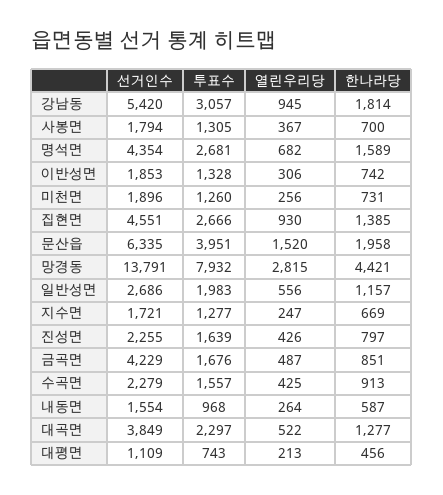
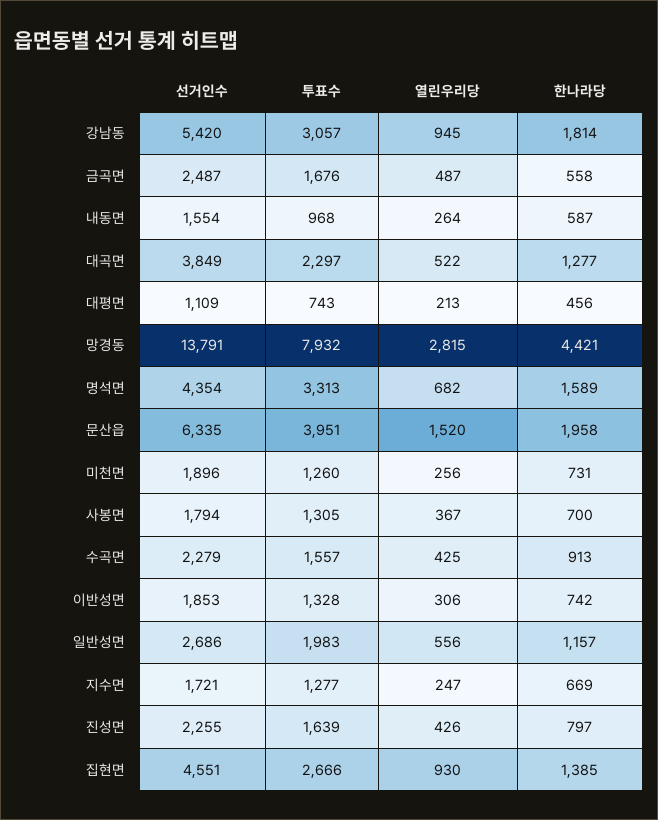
투표수, 명석면: 2681 -> 3313
선거인수, 금곡면: 4229 -> 2487
한나라당, 금곡면: 851 -> 558

